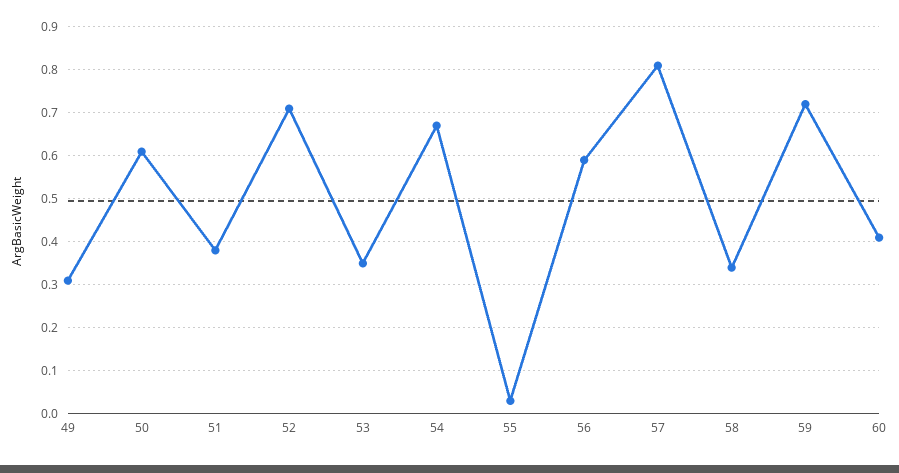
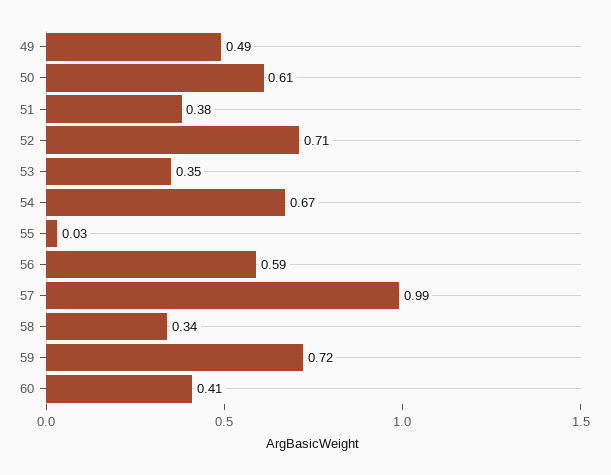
49: 0.3 -> 0.49
57: 0.8 -> 0.99

